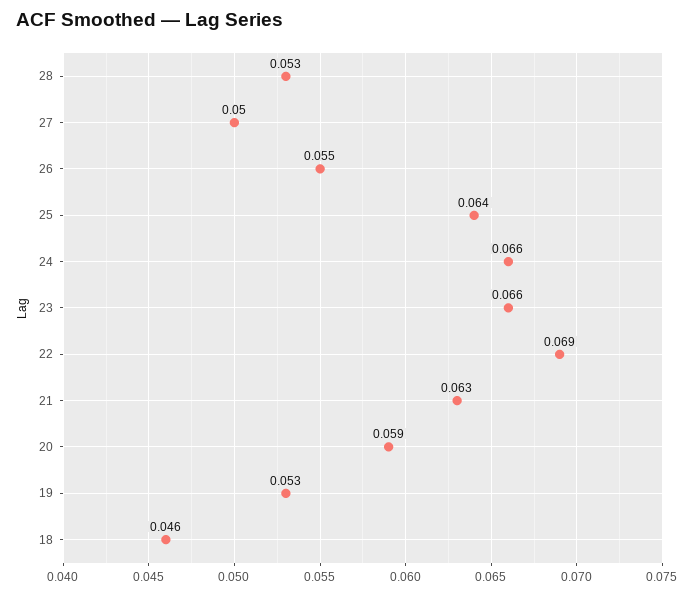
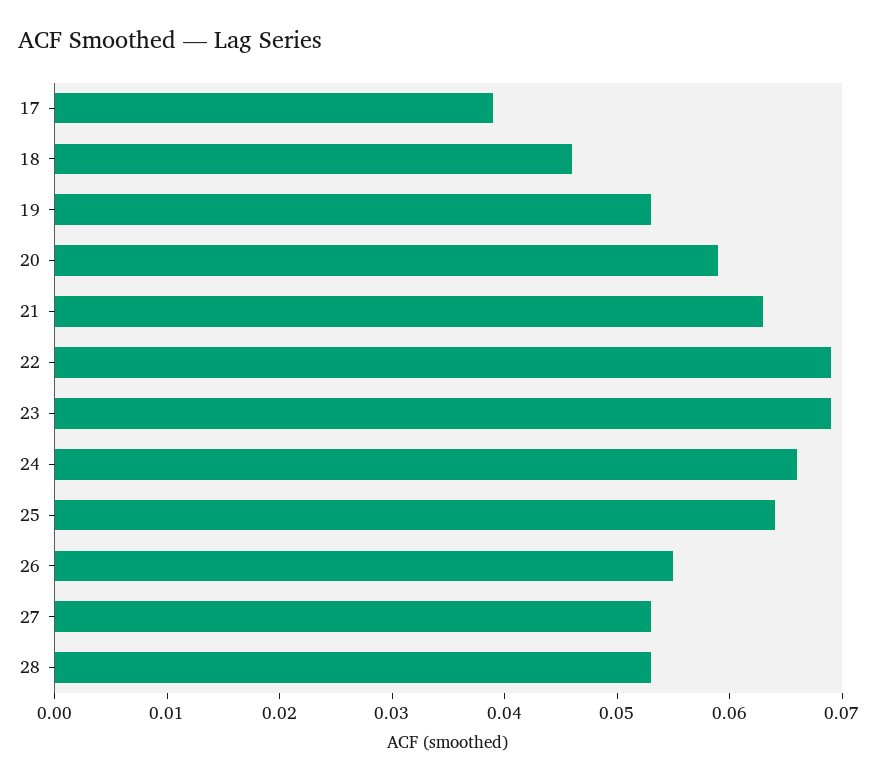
27: 0.05 -> 0.053
23: 0.066 -> 0.069
17: none -> 0.039

